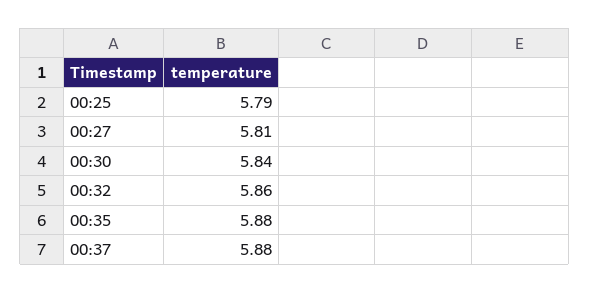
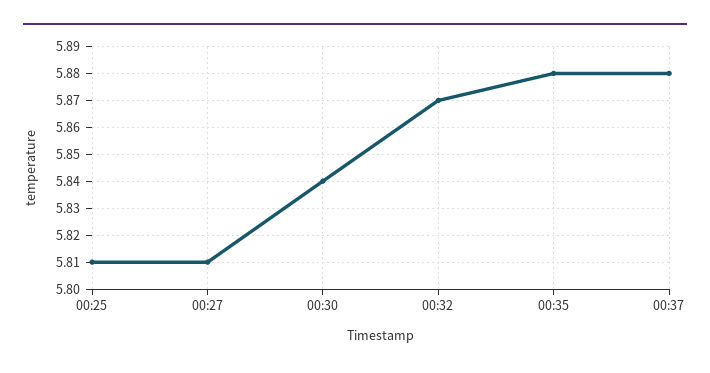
00:25: 5.79 -> 5.81
00:32: 5.86 -> 5.87

